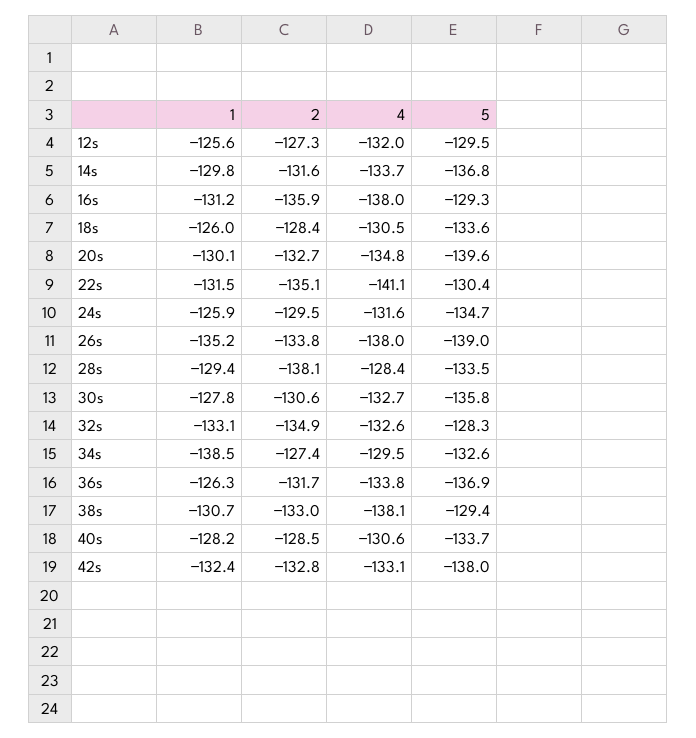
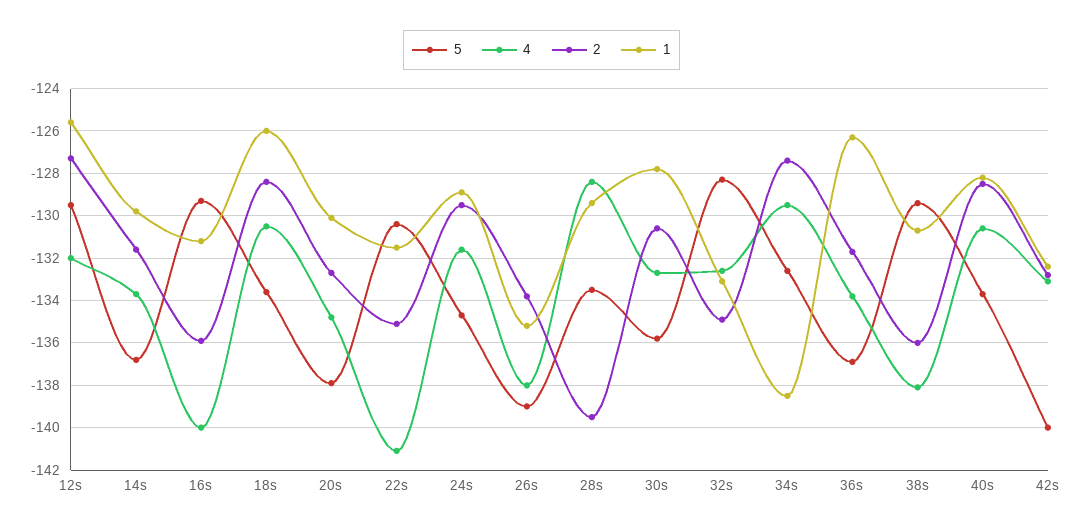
4, 16s: -138 -> -140
5, 20s: -139.6 -> -138
1, 24s: -125.9 -> -129
2, 28s: -138.1 -> -139.5
2, 38s: -133 -> -136
5, 42s: -138 -> -140

